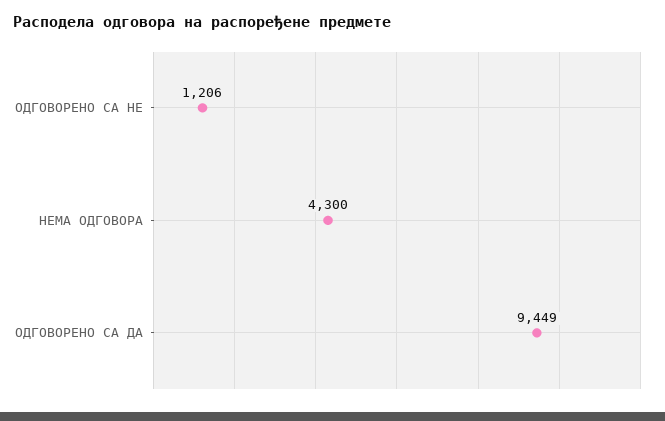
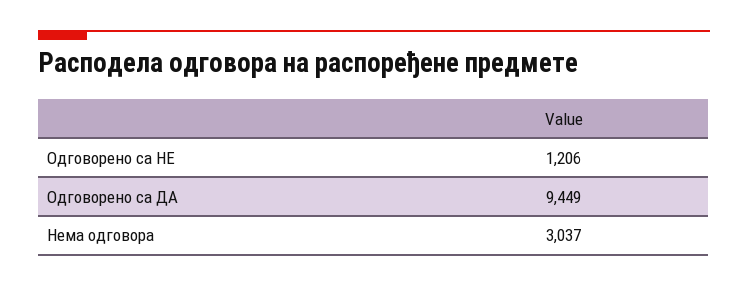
НЕМА ОДГОВОРА: 4300 -> 3037

